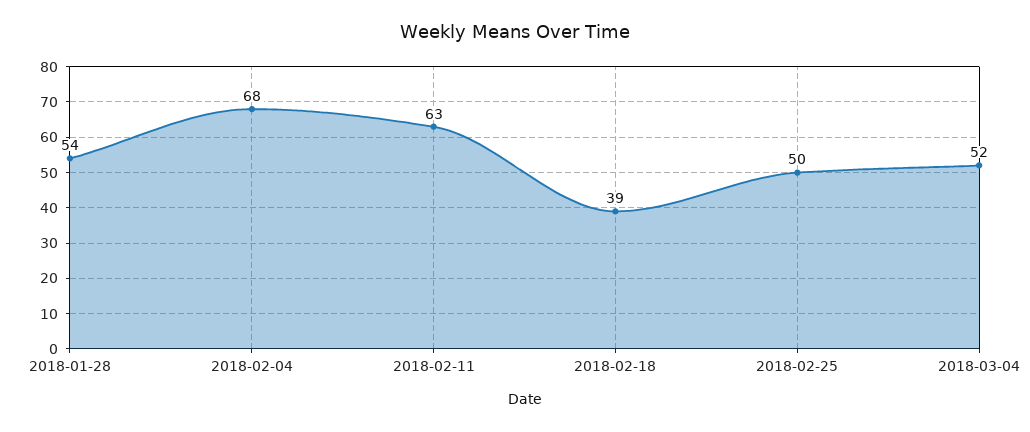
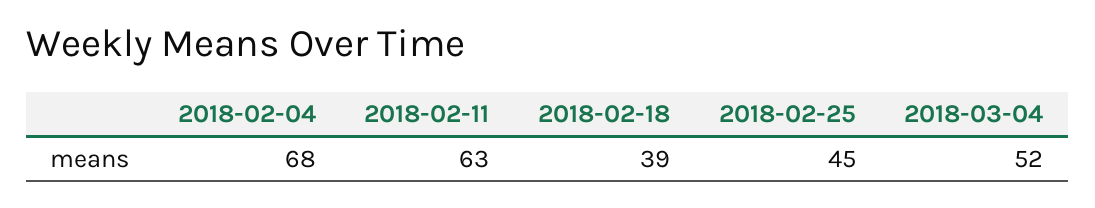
2018-01-28: 54 -> none
2018-02-25: 50 -> 45

